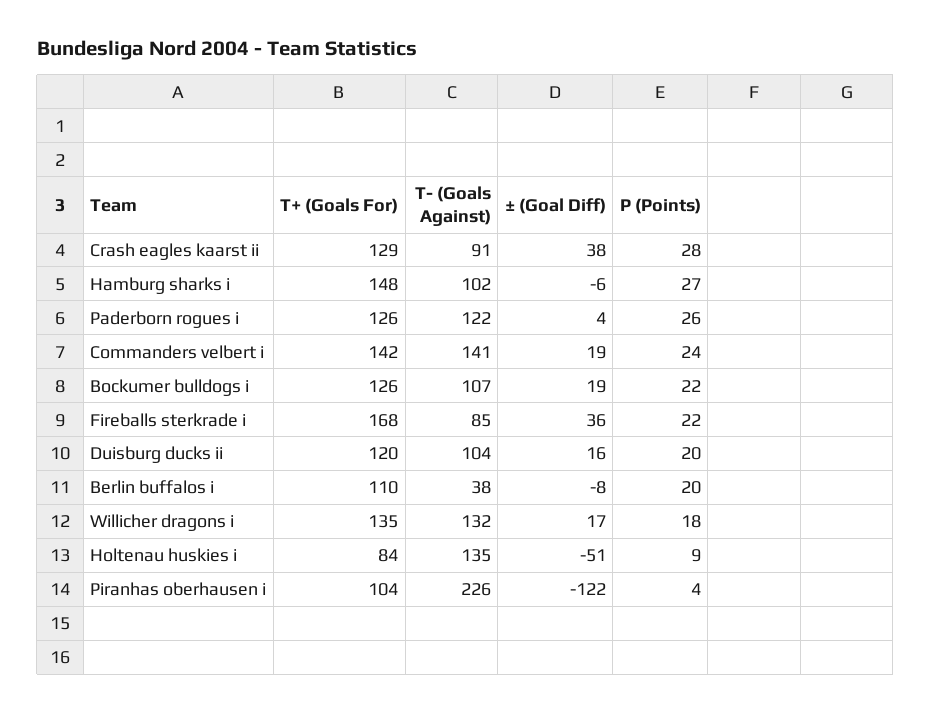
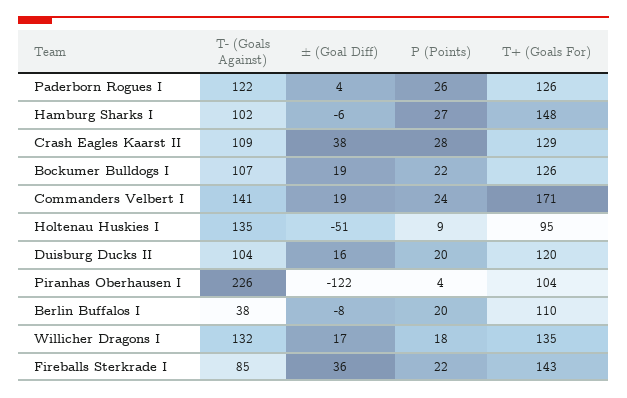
T- (Goals Against), Crash eagles kaarst ii: 91 -> 109
T+ (Goals For), Commanders velbert i: 142 -> 171
T+ (Goals For), Fireballs sterkrade i: 168 -> 143
T+ (Goals For), Holtenau huskies i: 84 -> 95

